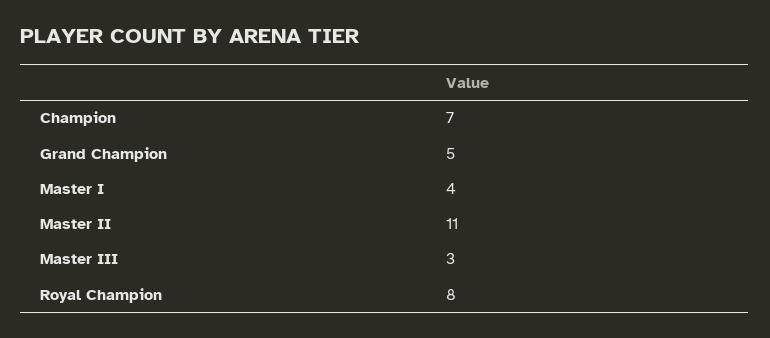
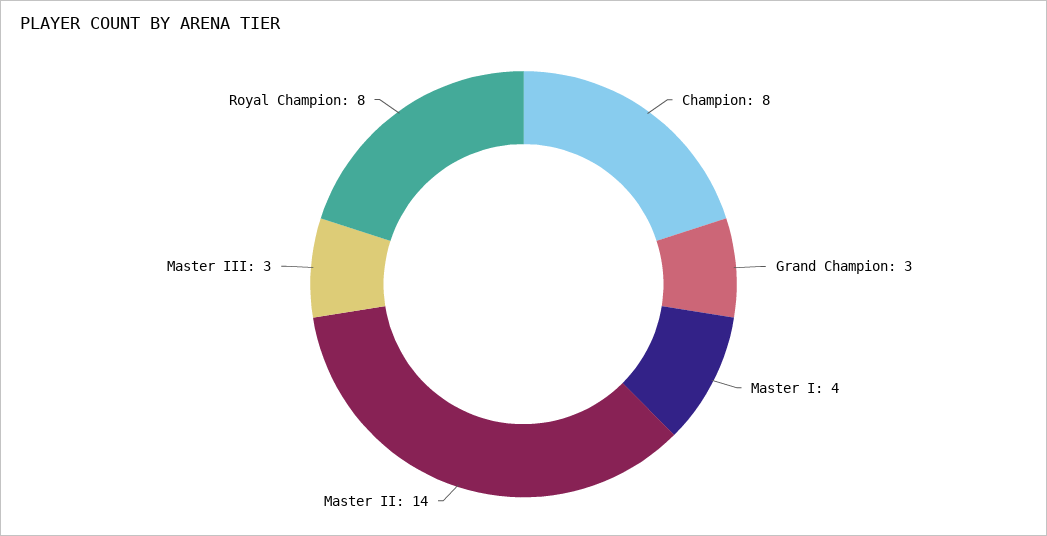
Champion: 7 -> 8
Grand Champion: 5 -> 3
Master II: 11 -> 14

